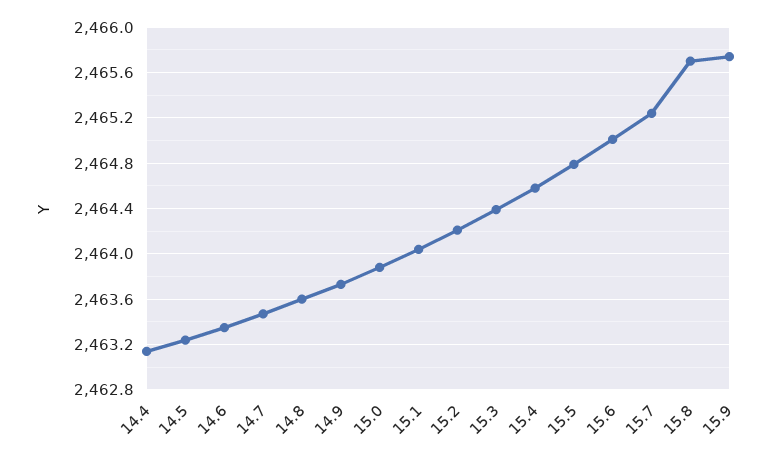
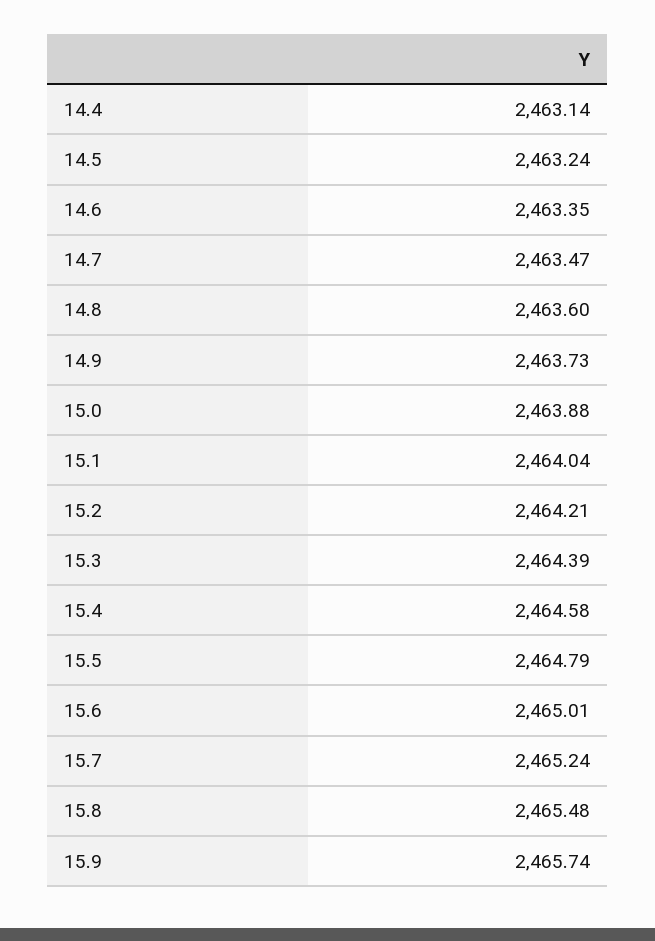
15.8: 2465.7 -> 2465.48

